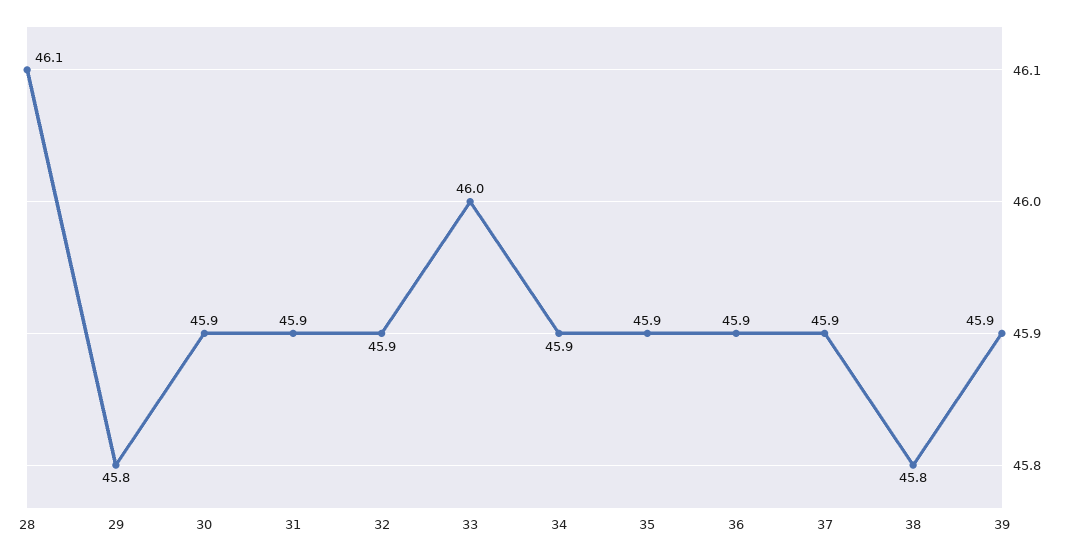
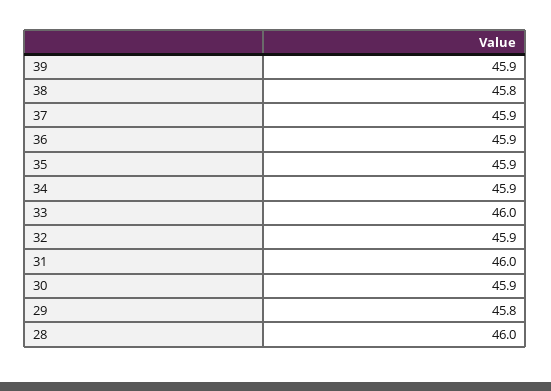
28: 46.1 -> 46
31: 45.9 -> 46

